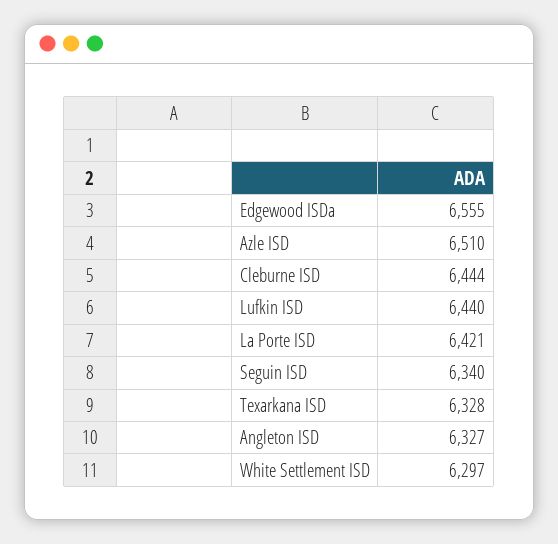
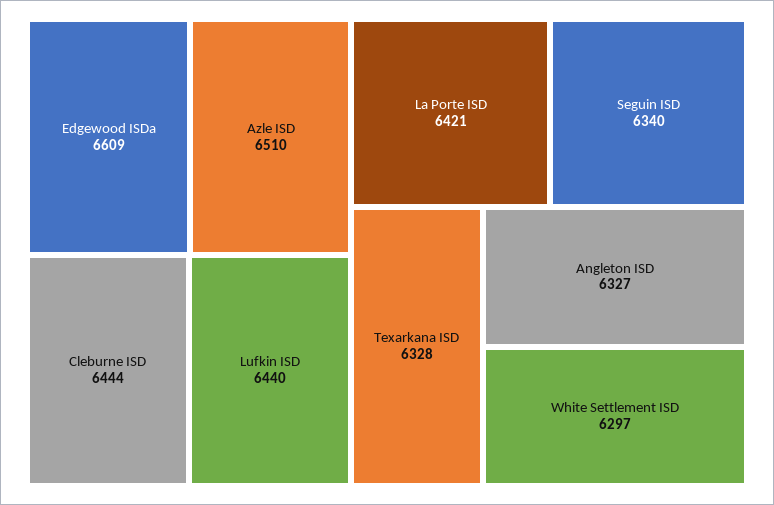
Edgewood ISDa: 6555 -> 6609

